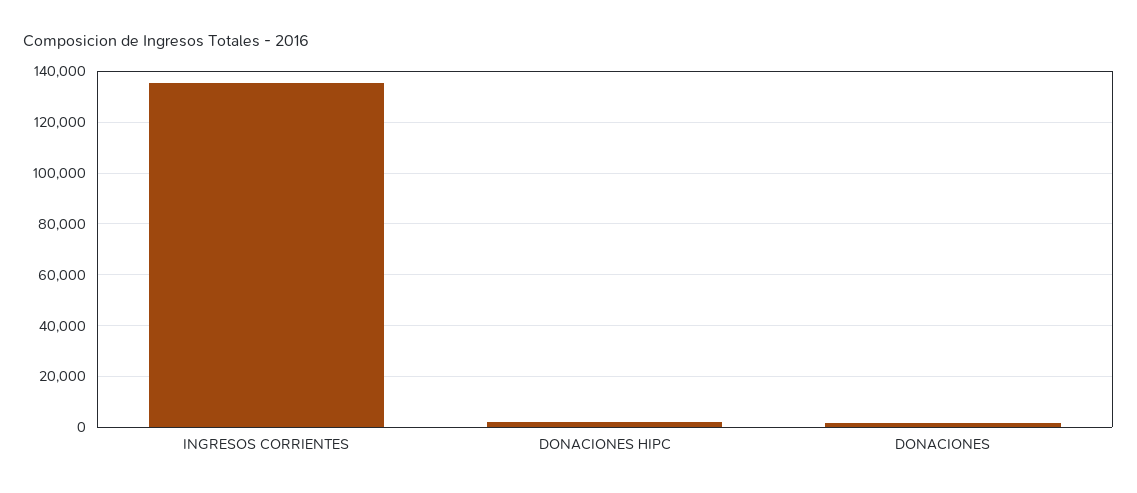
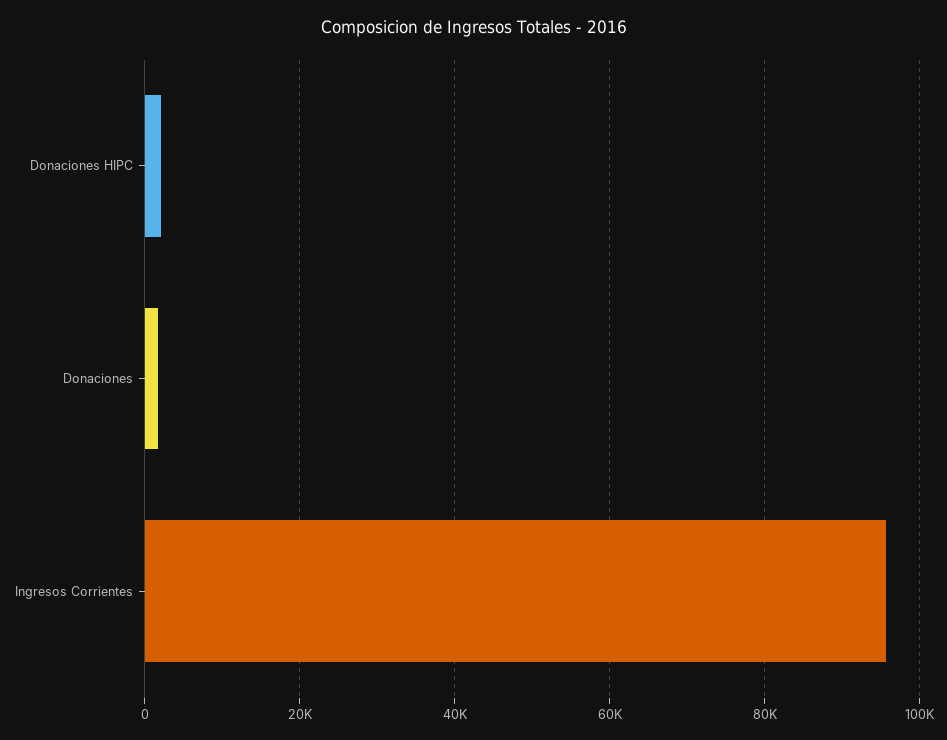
INGRESOS CORRIENTES: 135000 -> 96000

